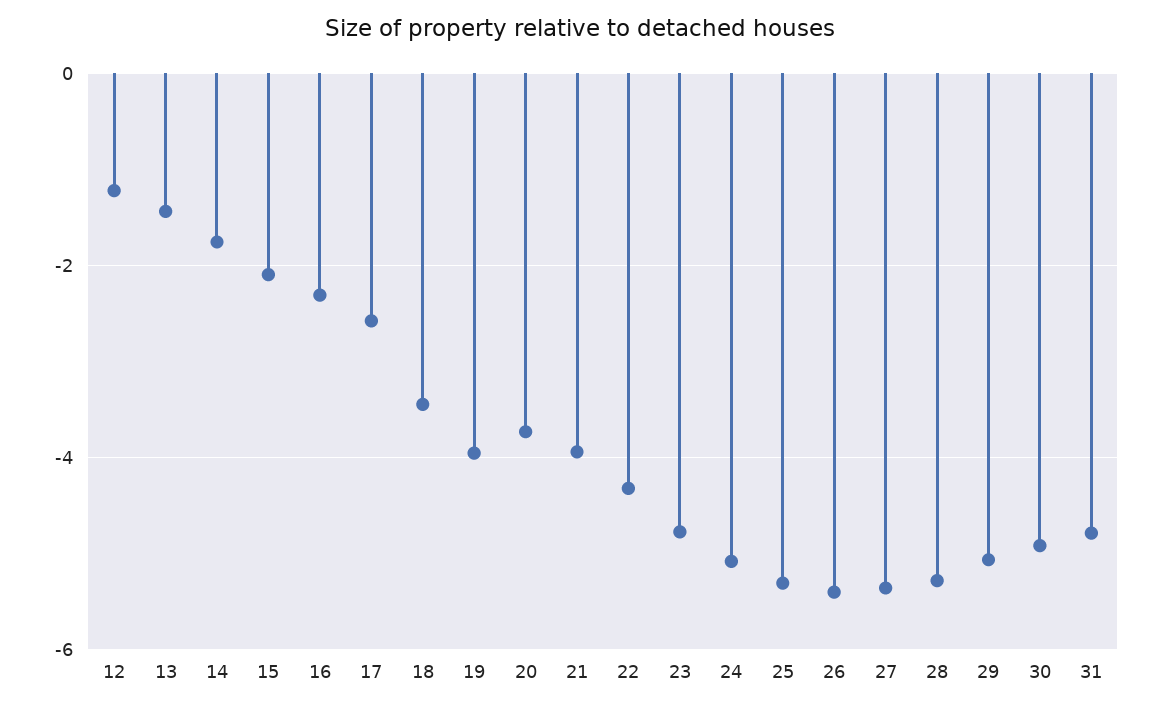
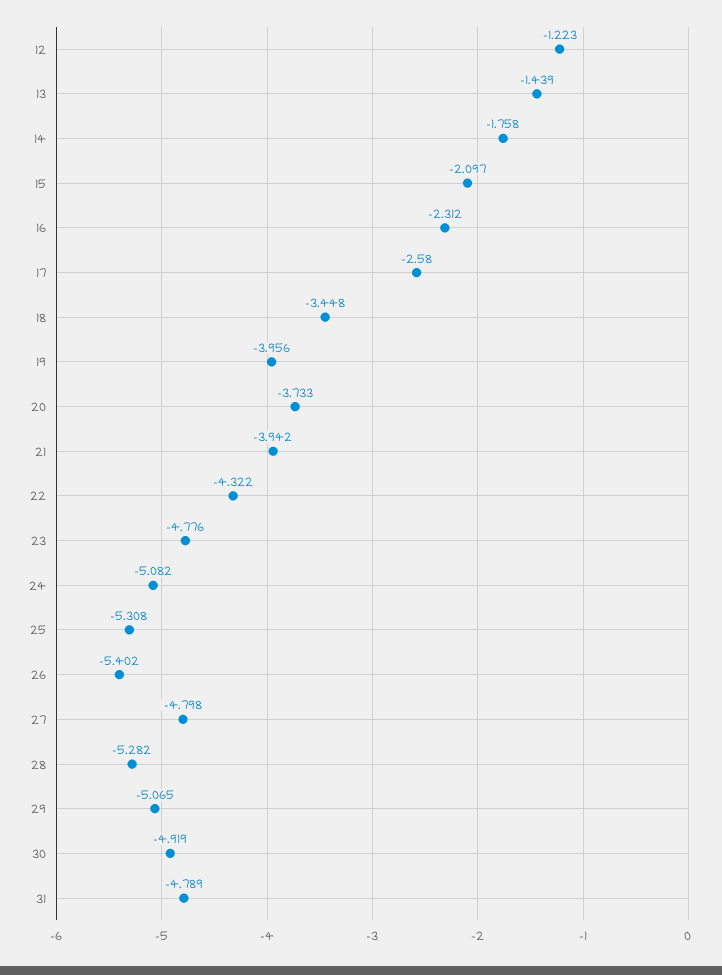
27: -5.4 -> -4.798

